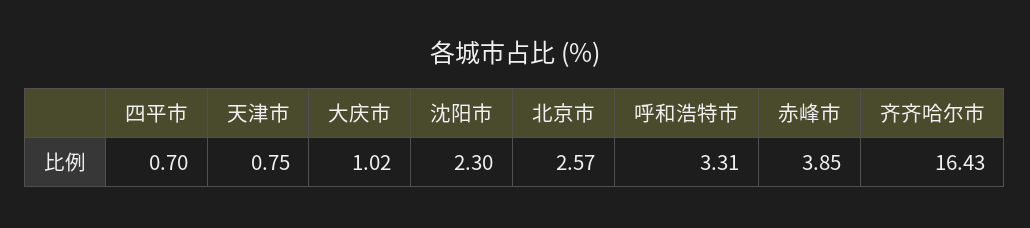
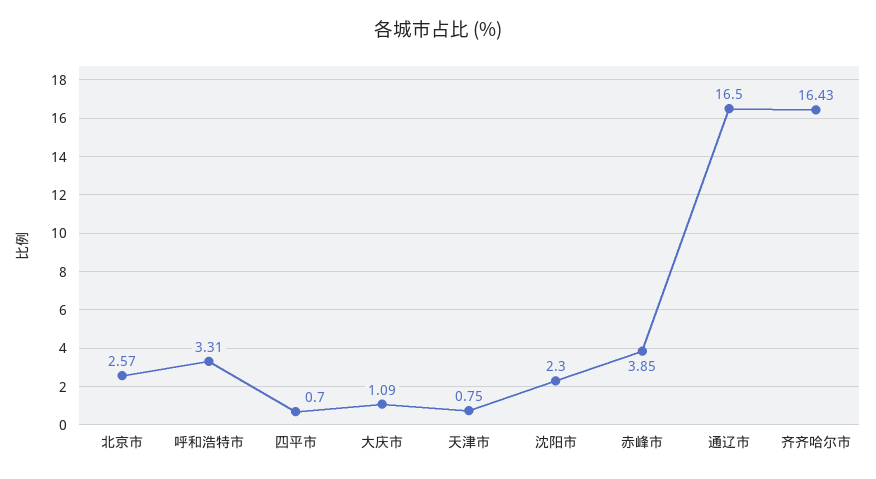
大庆市: 1.02 -> 1.09
通辽市: none -> 16.5

